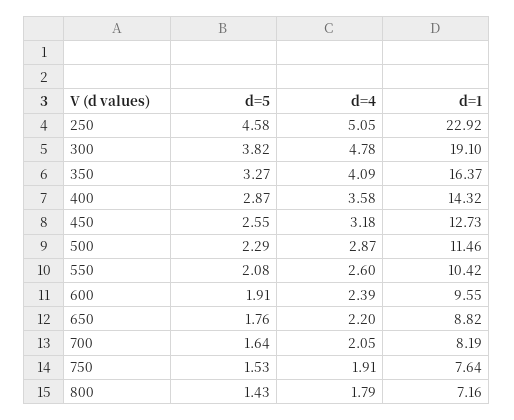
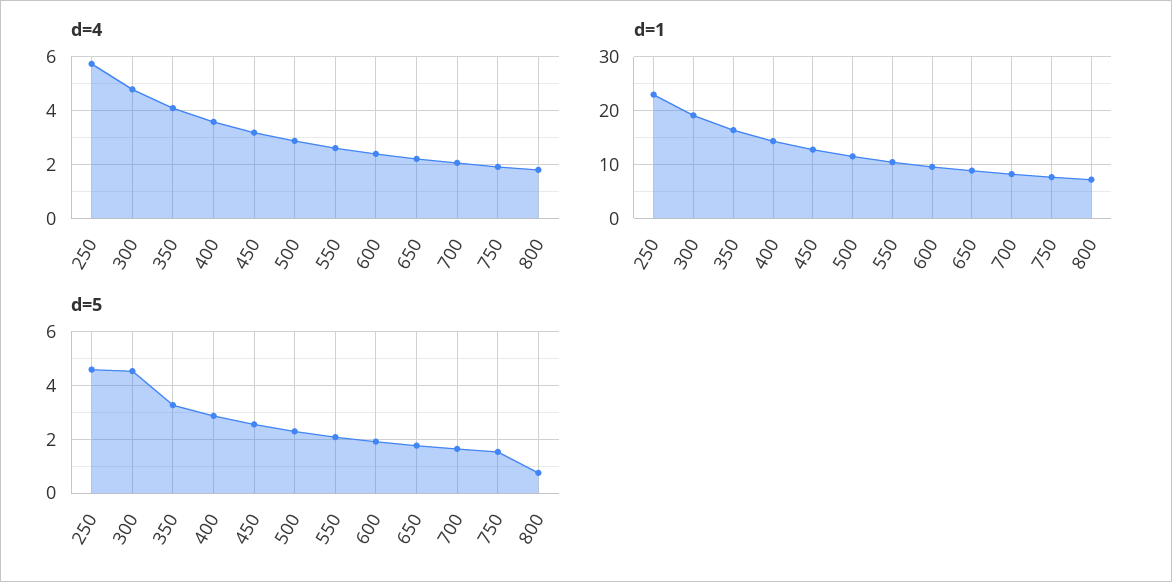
d=4, 250: 5.05 -> 5.75
d=5, 300: 3.82 -> 4.5
d=5, 800: 1.43 -> 0.75

